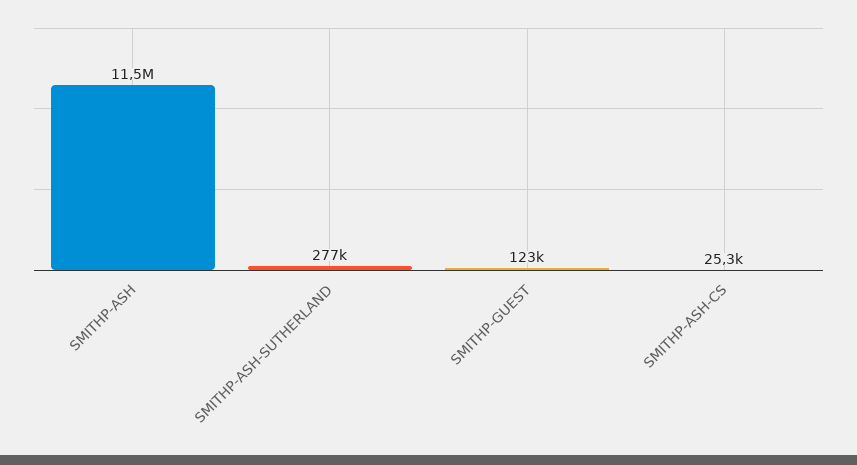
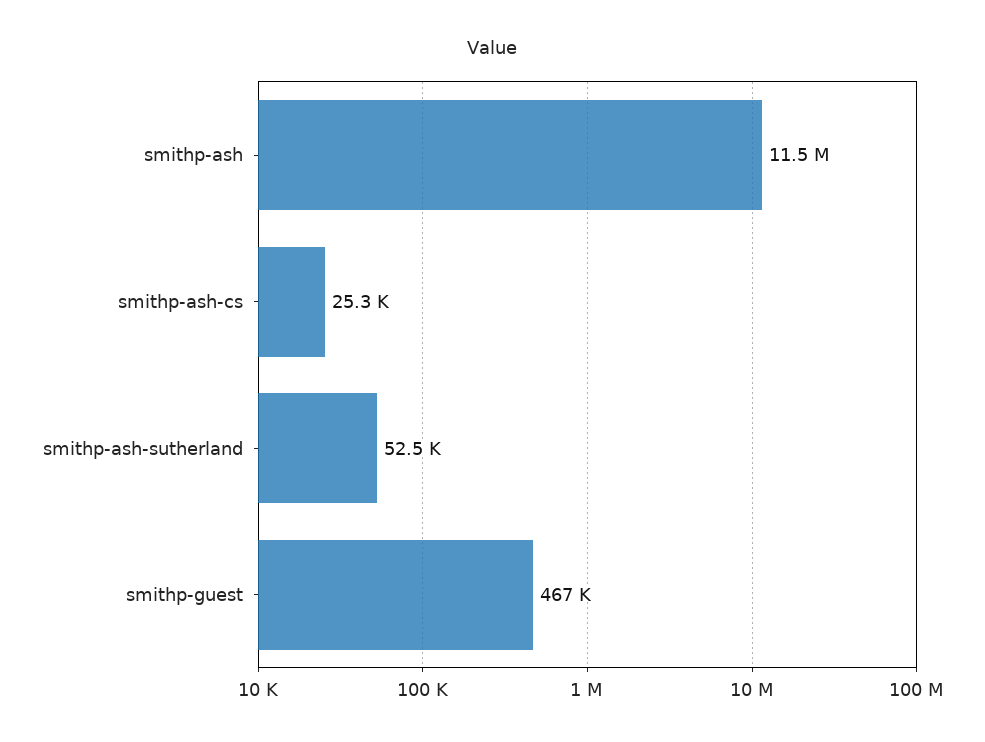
SMITHP-ASH-SUTHERLAND: 277000 -> 52500
SMITHP-GUEST: 123000 -> 467000

